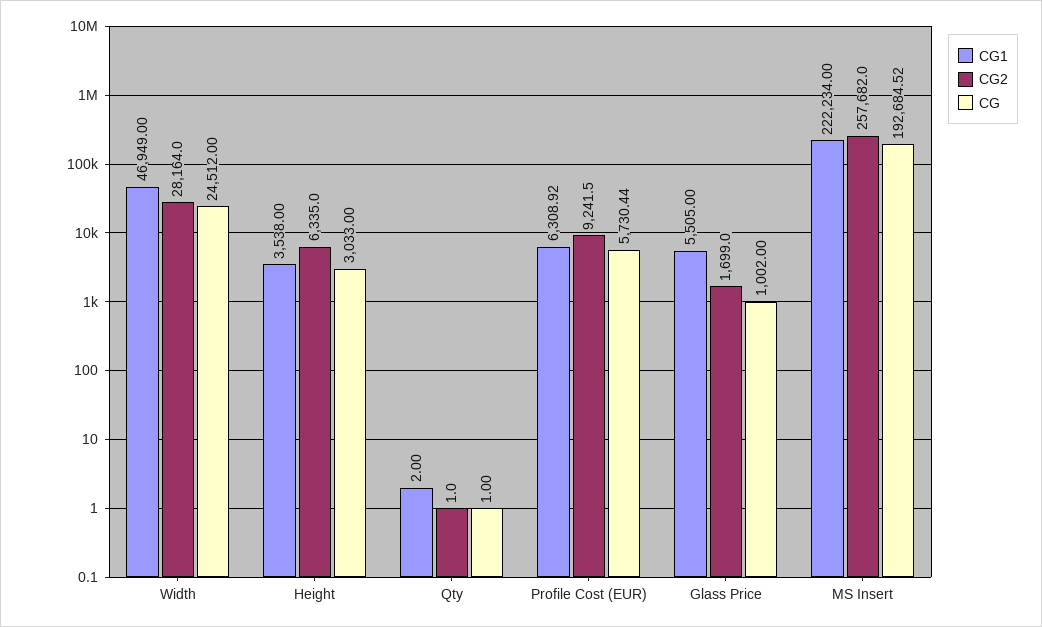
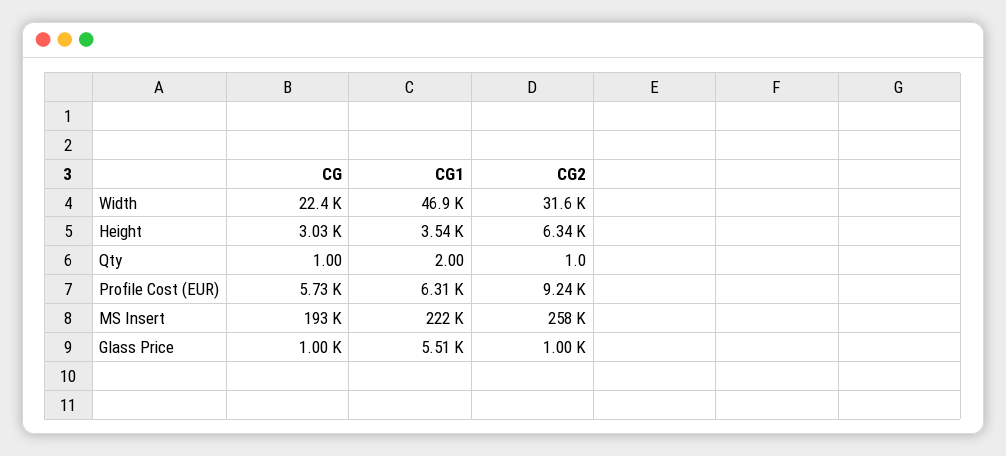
CG2, Width: 28164 -> 31600
CG, Width: 24512 -> 22400
CG2, Glass Price: 1699 -> 1000

